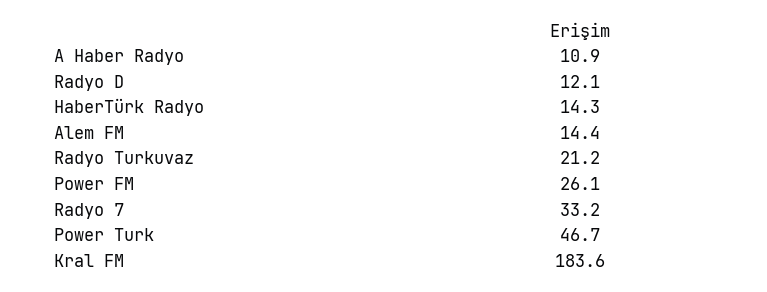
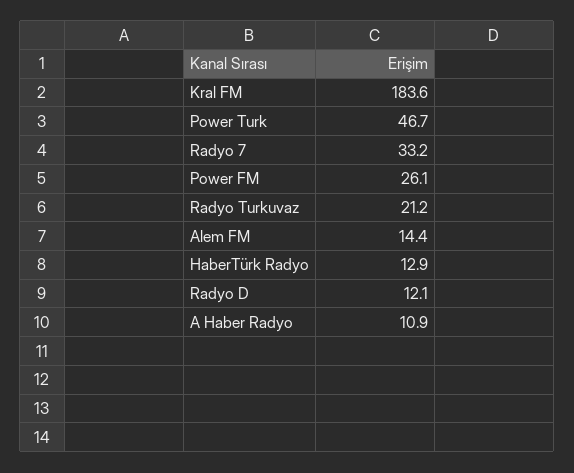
HaberTürk Radyo: 14.3 -> 12.9

